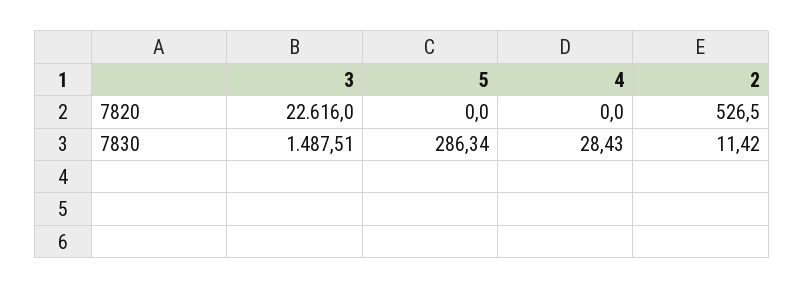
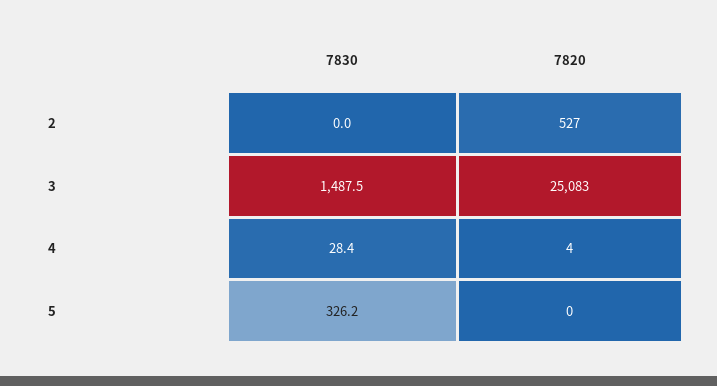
3, 7820: 22616 -> 25083
4, 7820: 0 -> 4
5, 7830: 286.34 -> 326.2
2, 7830: 11.42 -> 0

